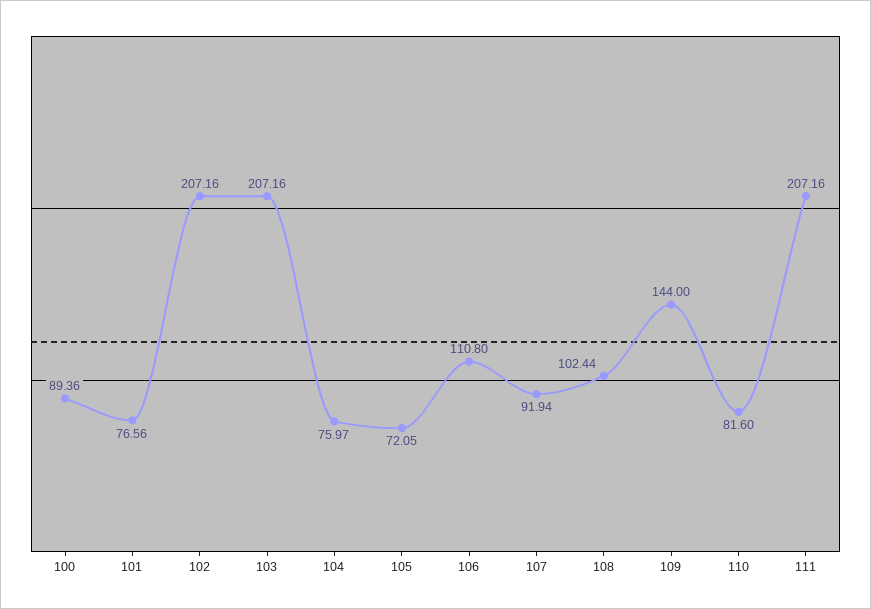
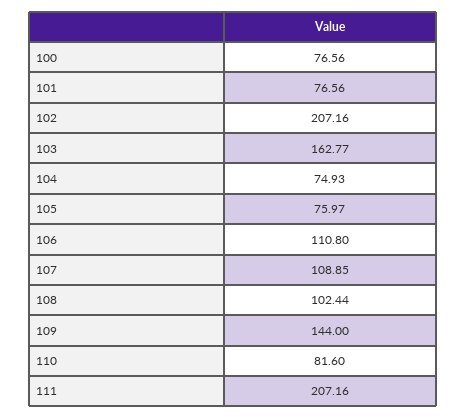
100: 89.36 -> 76.56
103: 207.16 -> 162.77
104: 75.97 -> 74.93
105: 72.05 -> 75.97
107: 91.94 -> 108.85

